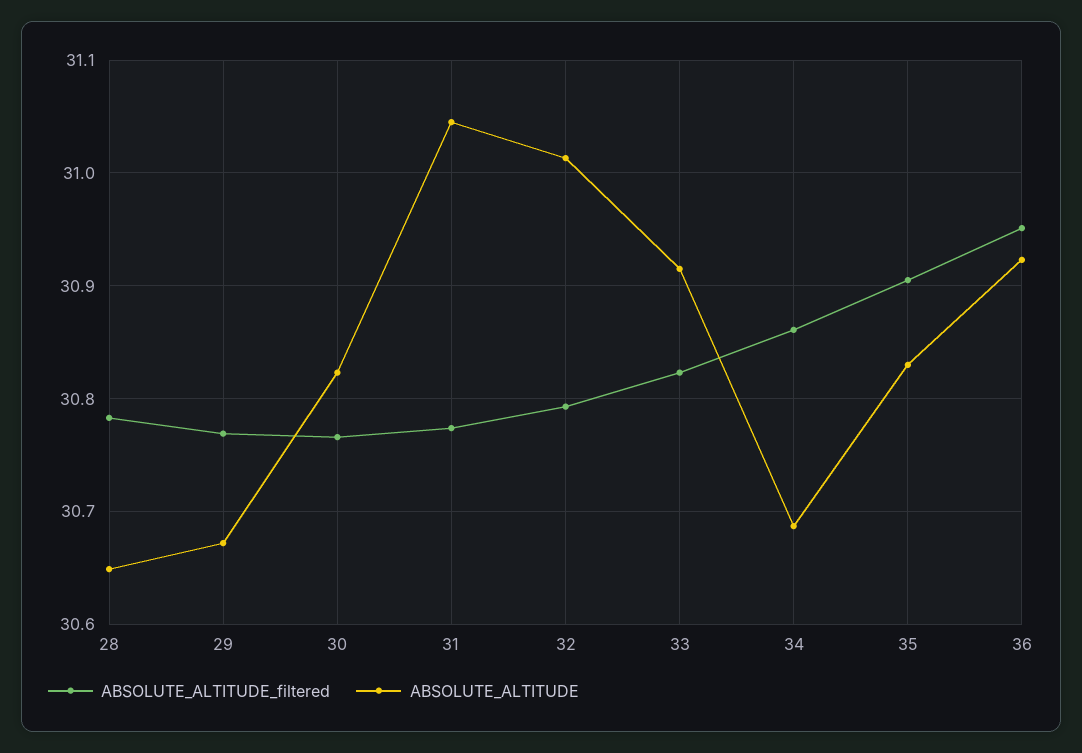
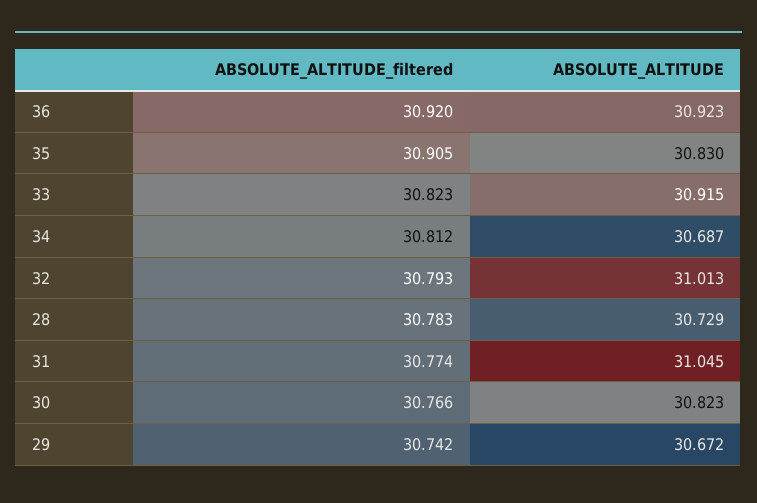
ABSOLUTE_ALTITUDE, 28: 30.65 -> 30.729
ABSOLUTE_ALTITUDE_filtered, 29: 30.77 -> 30.742
ABSOLUTE_ALTITUDE_filtered, 34: 30.86 -> 30.812
ABSOLUTE_ALTITUDE_filtered, 36: 30.95 -> 30.92

